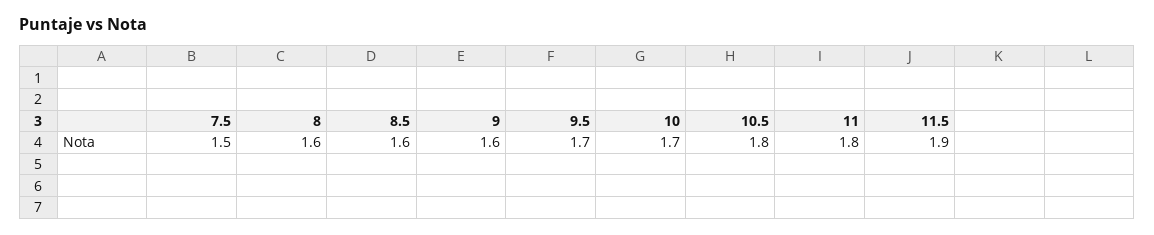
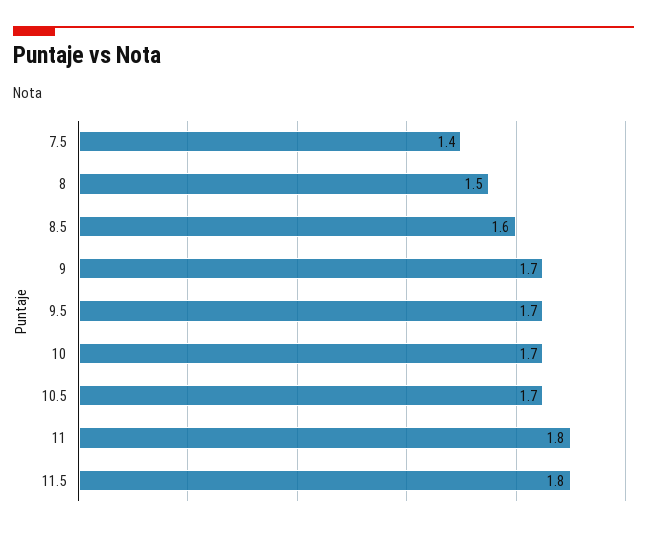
7.5: 1.5 -> 1.4
8: 1.6 -> 1.5
9: 1.6 -> 1.7
10.5: 1.8 -> 1.7
11.5: 1.9 -> 1.8

